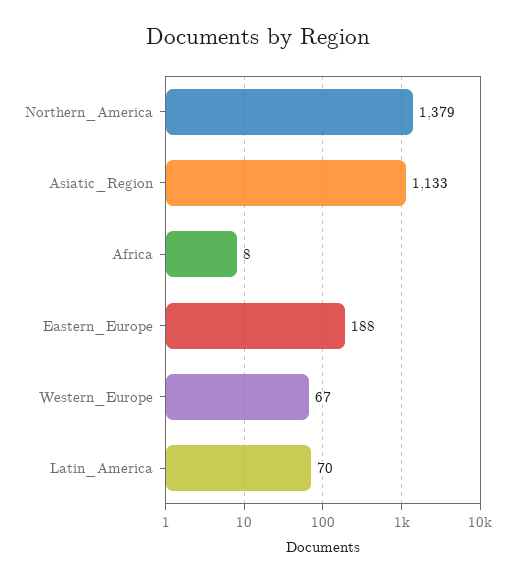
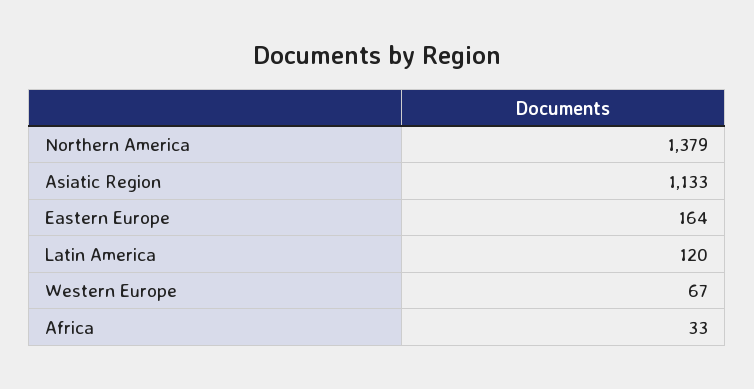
Africa: 8 -> 33
Eastern_Europe: 188 -> 164
Latin_America: 70 -> 120

